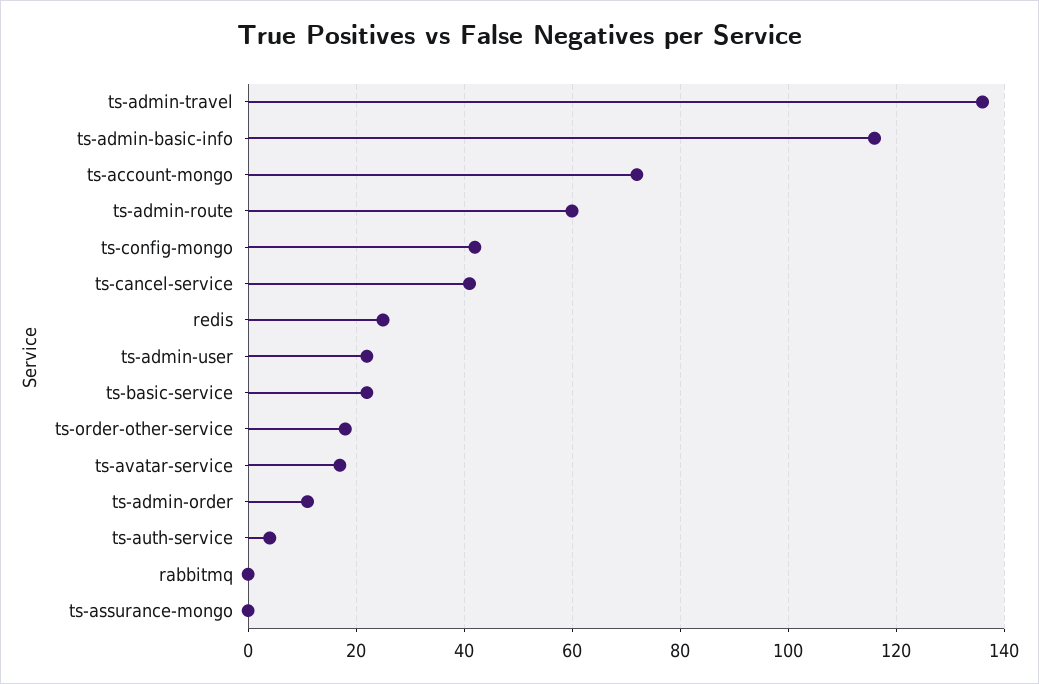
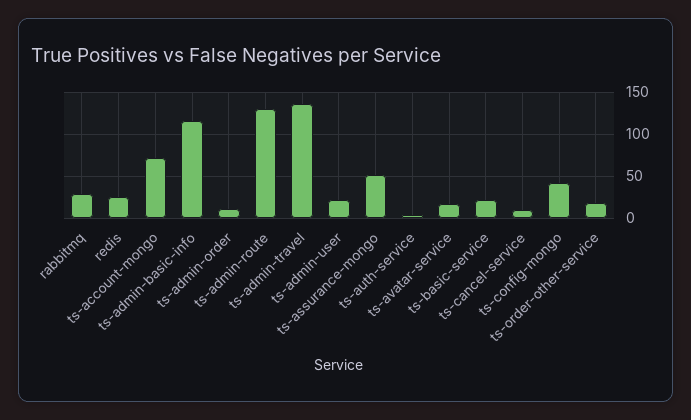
ts-admin-route: 60 -> 130
ts-cancel-service: 40 -> 10
rabbitmq: 0 -> 30
ts-assurance-mongo: 0 -> 50

